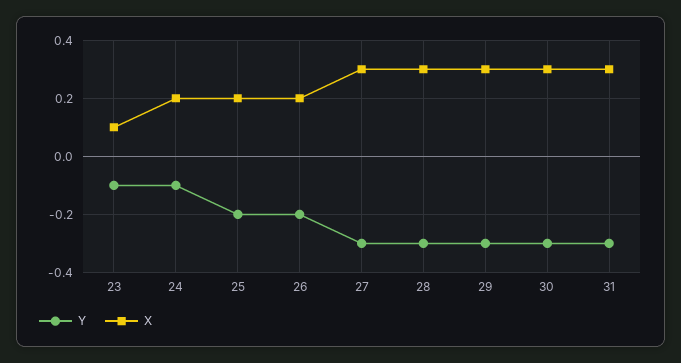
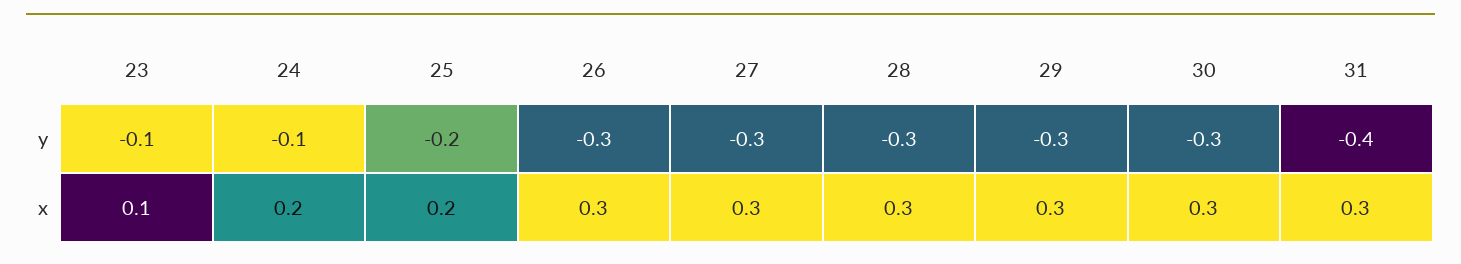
Y, 26: -0.2 -> -0.3
X, 26: 0.2 -> 0.3
Y, 31: -0.3 -> -0.4

